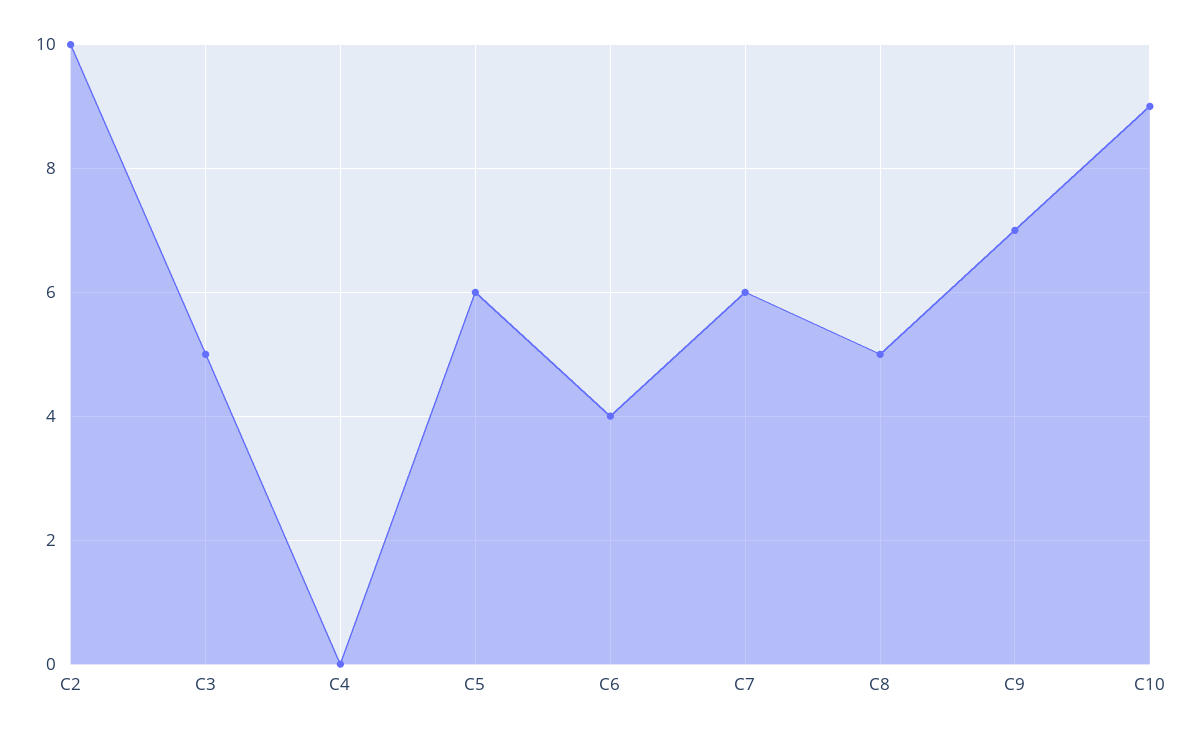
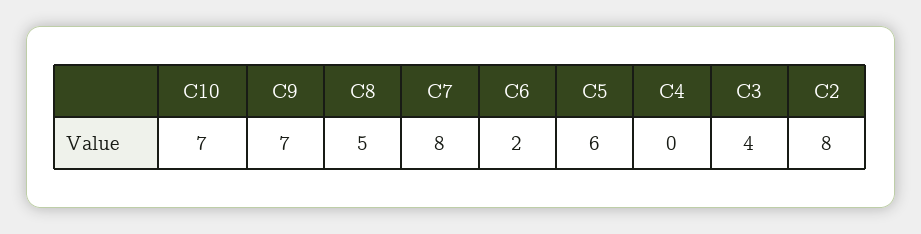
C2: 10 -> 8
C3: 5 -> 4
C6: 4 -> 2
C7: 6 -> 8
C10: 9 -> 7

